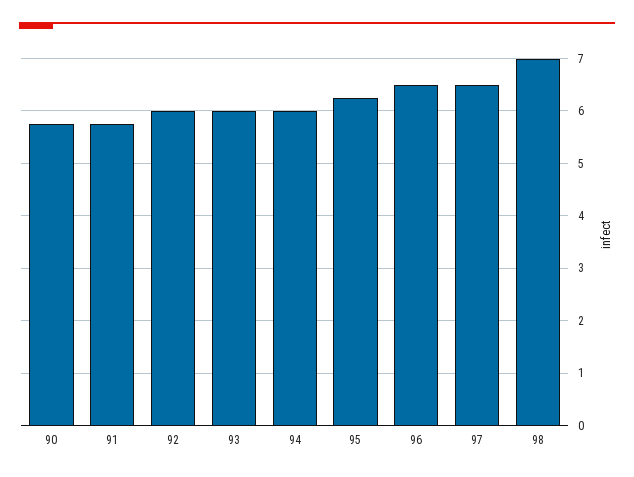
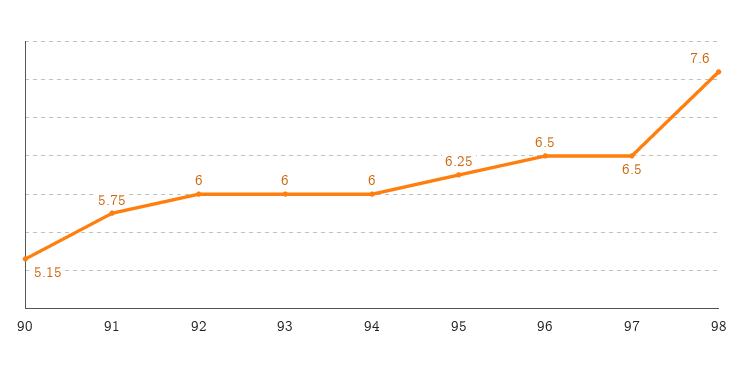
90: 5.8 -> 5.15
98: 7 -> 7.6

